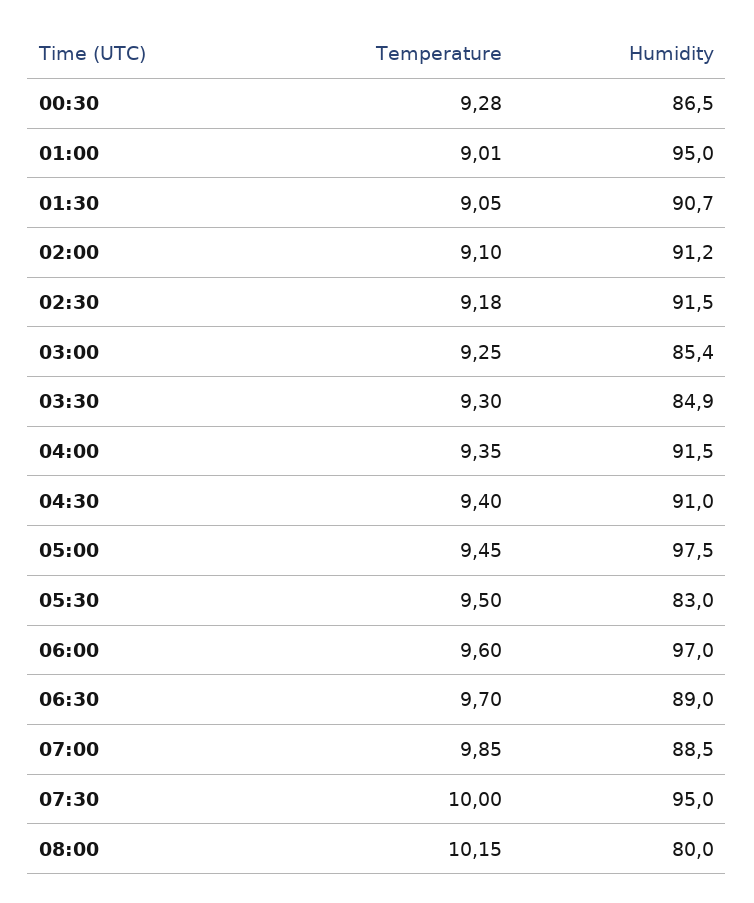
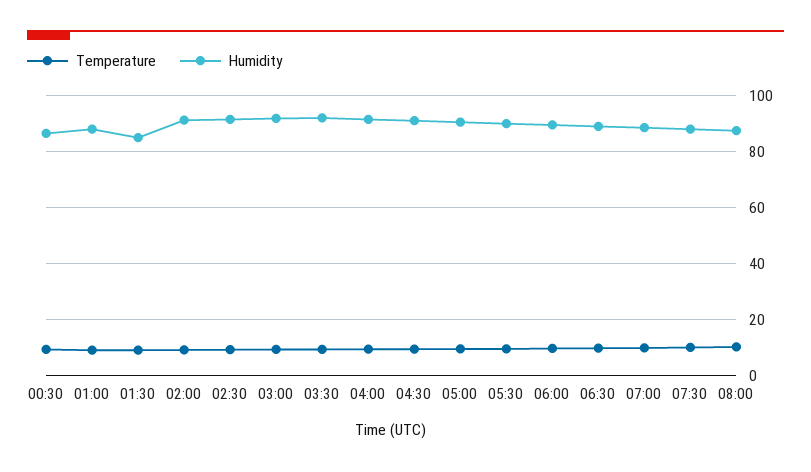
Humidity, 01:00: 95 -> 87.5
Humidity, 01:30: 90.7 -> 85
Humidity, 03:00: 85.4 -> 92.5
Humidity, 03:30: 84.9 -> 92.5
Humidity, 05:00: 97.5 -> 90
Humidity, 05:30: 83 -> 90
Humidity, 06:00: 97 -> 90
Humidity, 07:30: 95 -> 87.5
Humidity, 08:00: 80 -> 87.5

